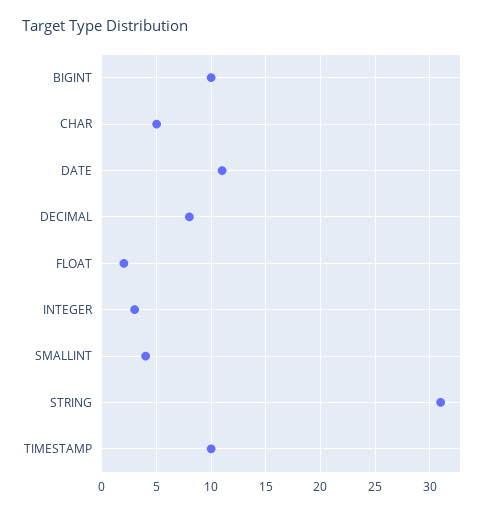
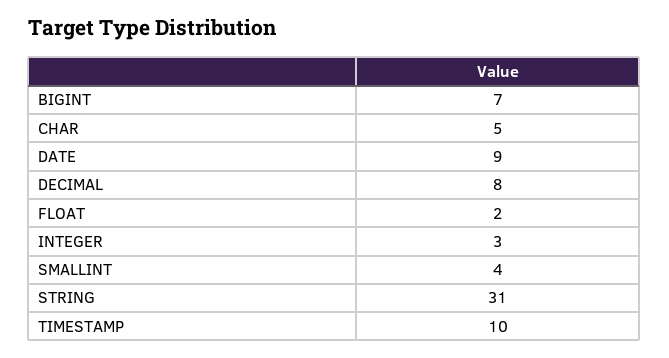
BIGINT: 10 -> 7
DATE: 11 -> 9

